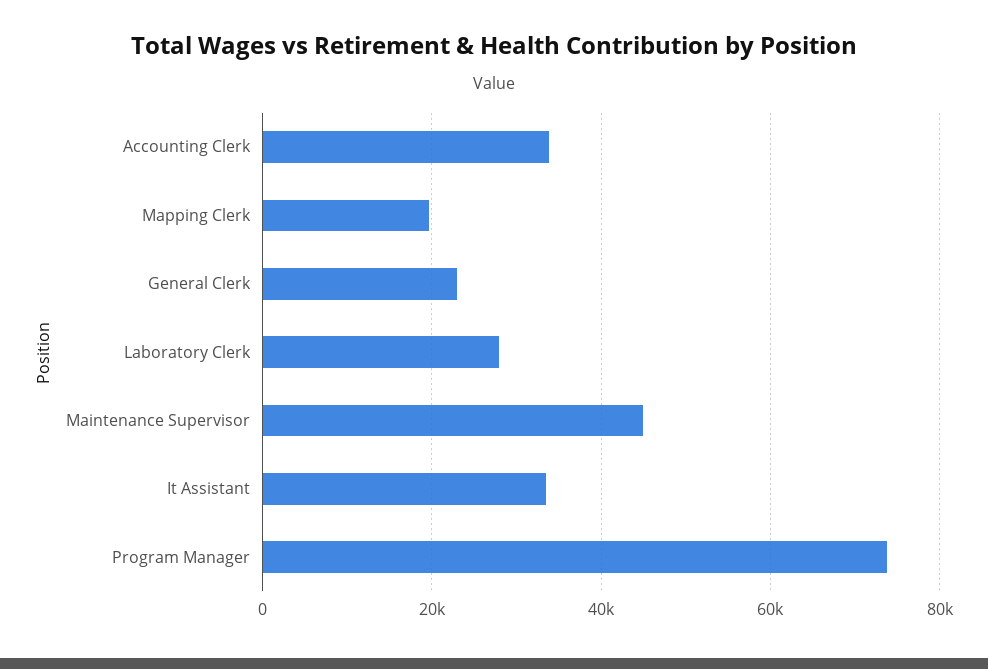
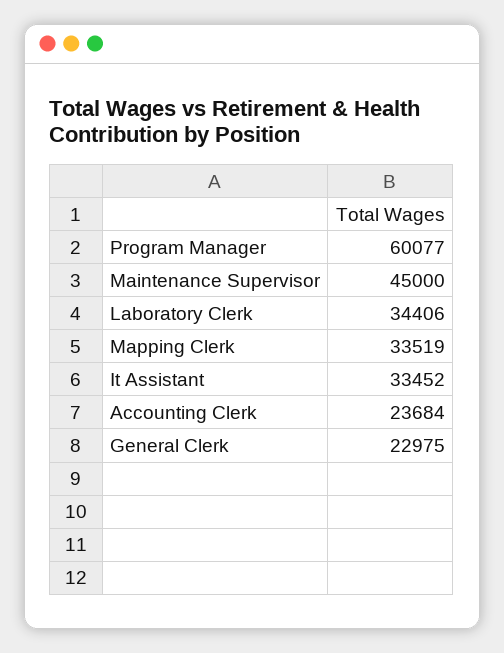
Accounting Clerk: 34000 -> 23684
Mapping Clerk: 20000 -> 33519
Laboratory Clerk: 28000 -> 34406
Program Manager: 74000 -> 60077

